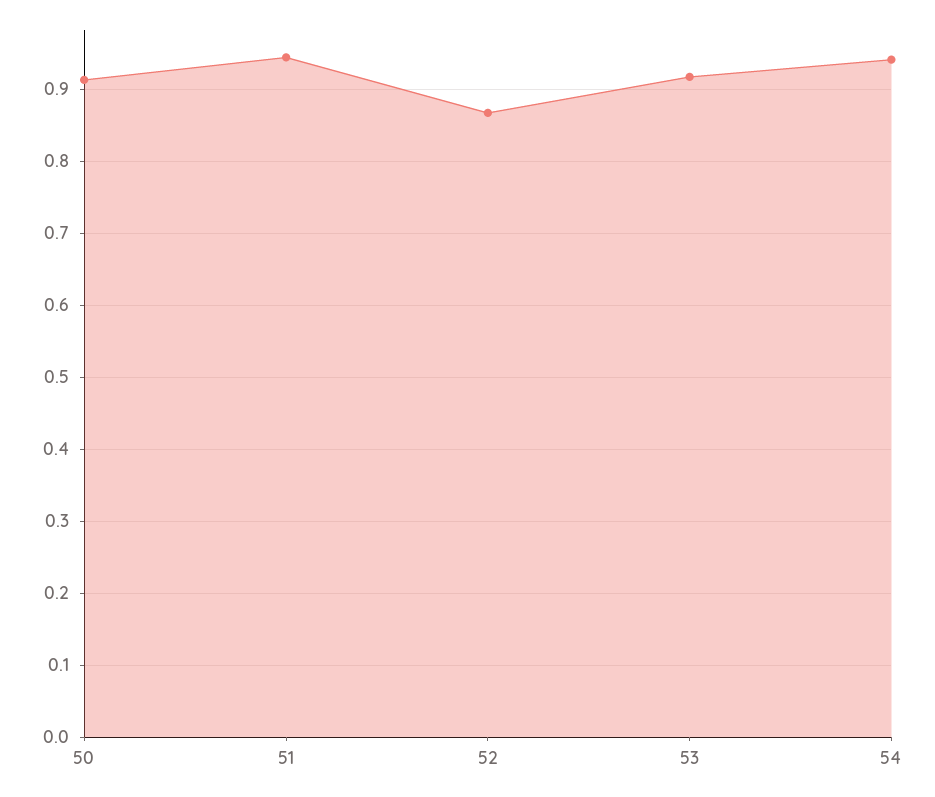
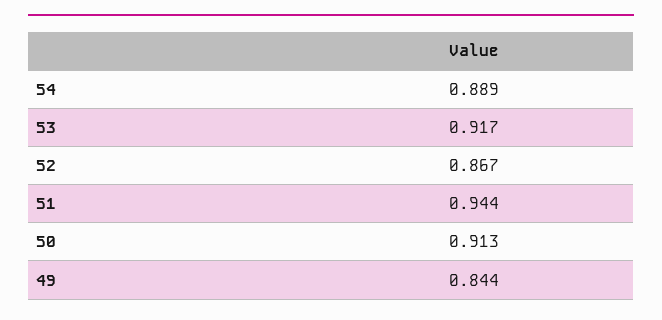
54: 0.94 -> 0.889
49: none -> 0.844

